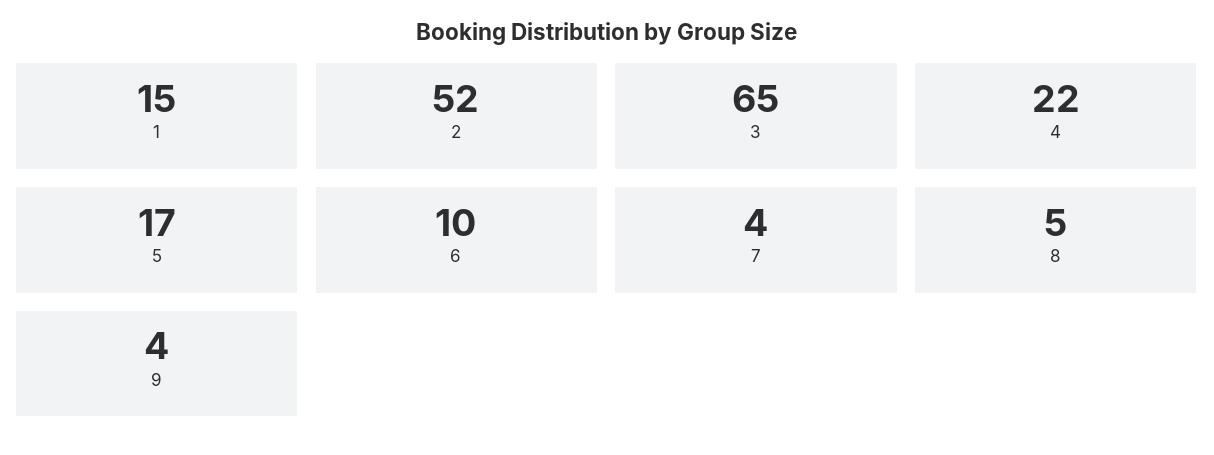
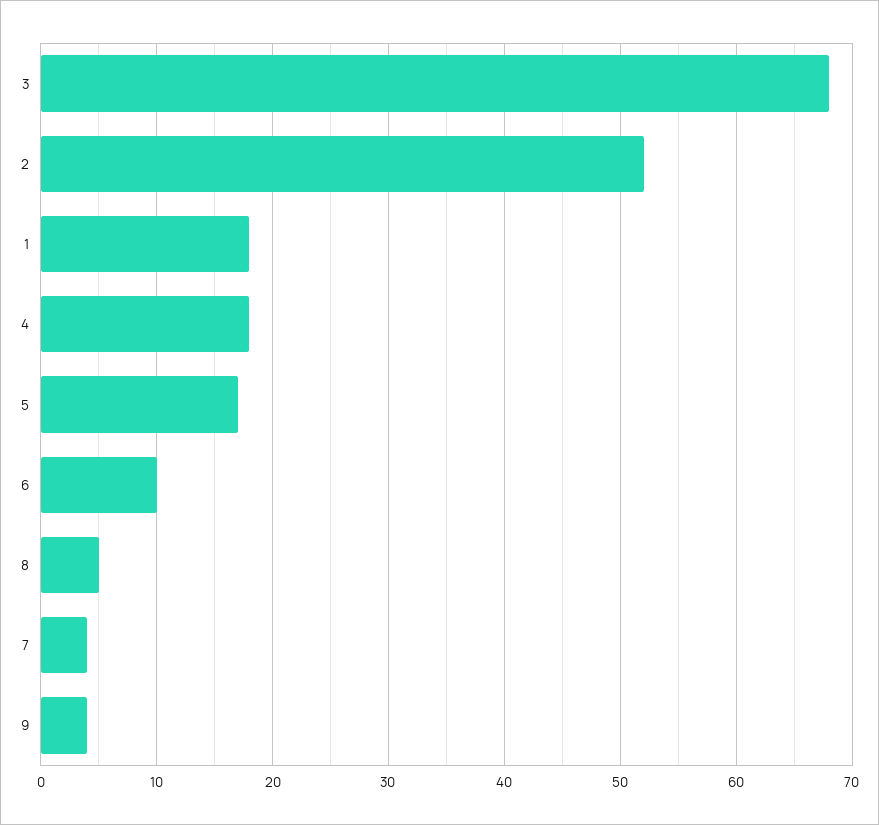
1: 15 -> 18
3: 65 -> 68
4: 22 -> 18

